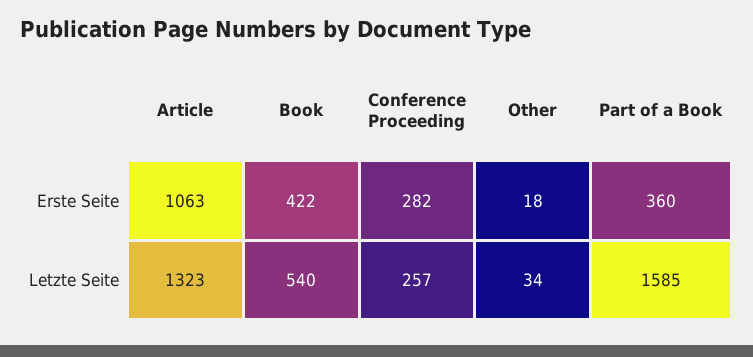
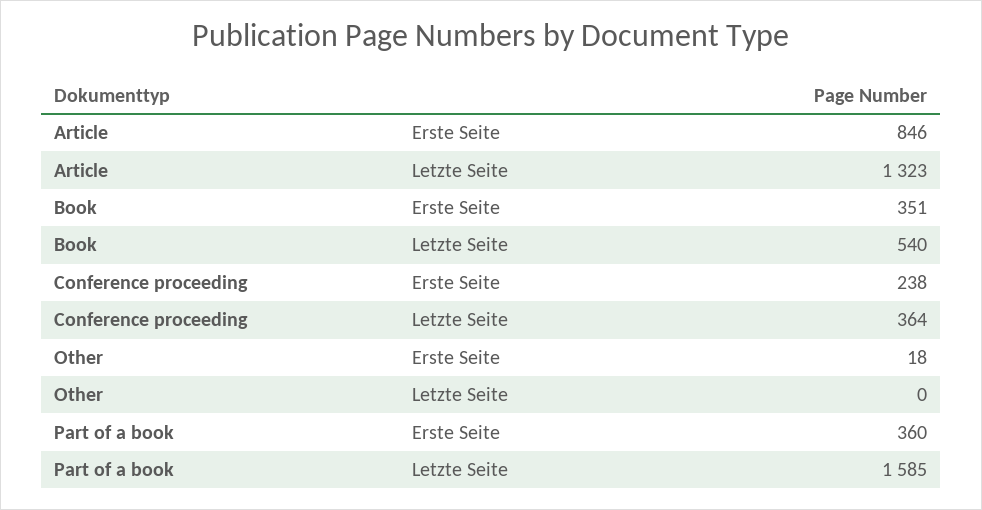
Article, Erste Seite: 1063 -> 846
Book, Erste Seite: 422 -> 351
Conference Proceeding, Erste Seite: 282 -> 238
Conference Proceeding, Letzte Seite: 257 -> 364
Other, Letzte Seite: 34 -> 0

